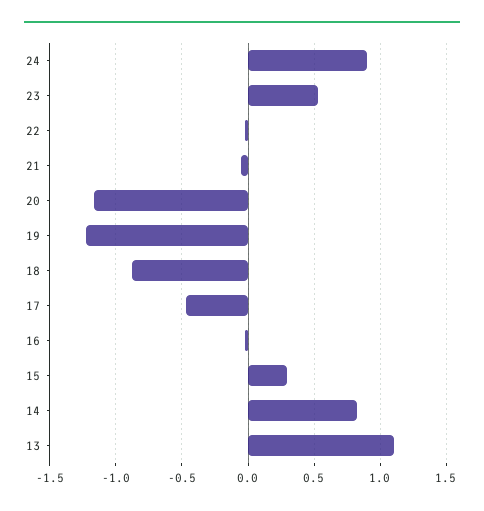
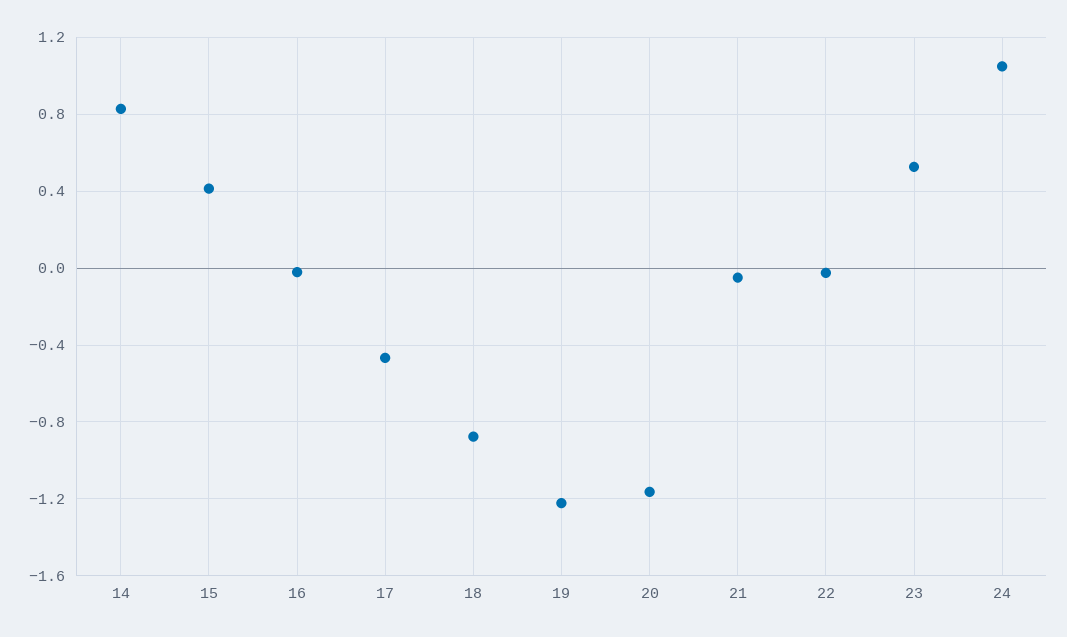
24: 0.9 -> 1.05
15: 0.3 -> 0.4
13: 1.1 -> none

